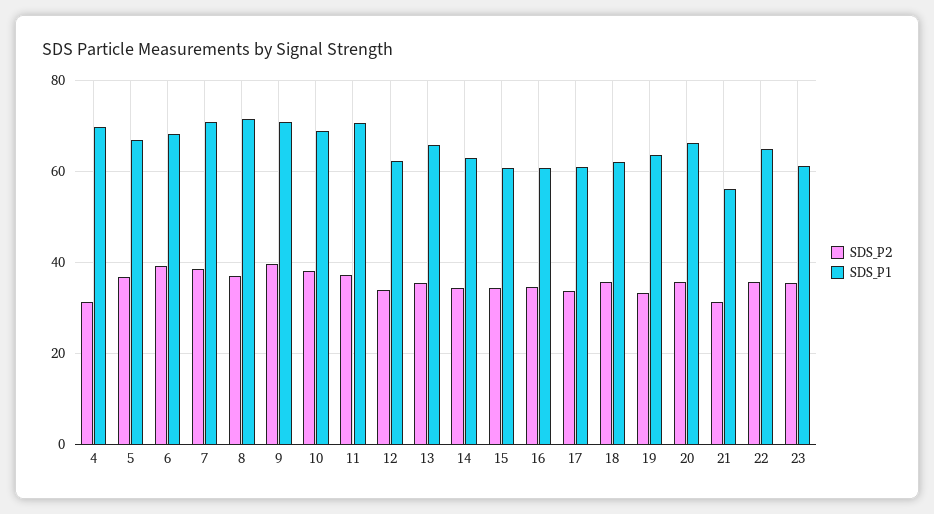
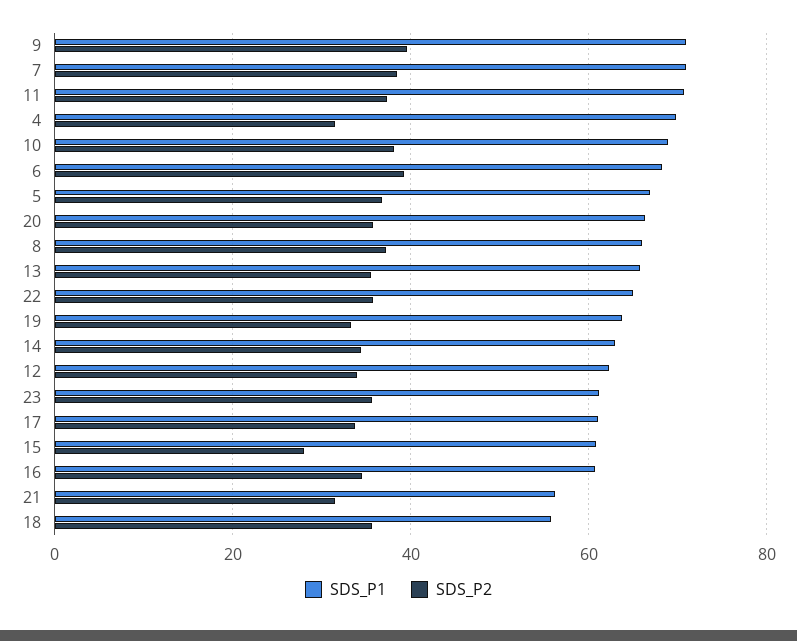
SDS_P1, 8: 72 -> 66
SDS_P2, 15: 34 -> 28
SDS_P1, 18: 62 -> 56

